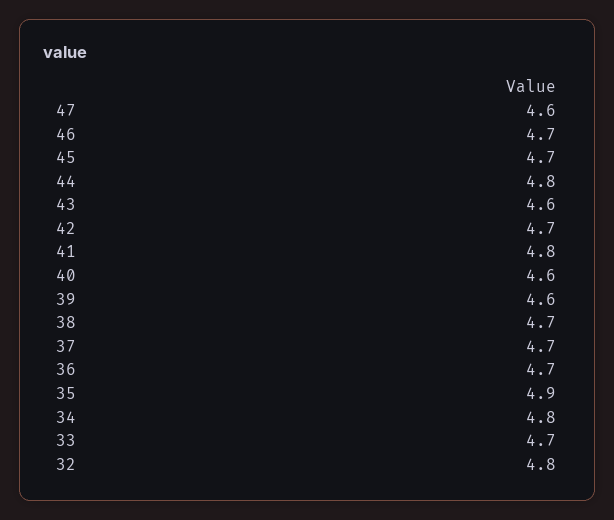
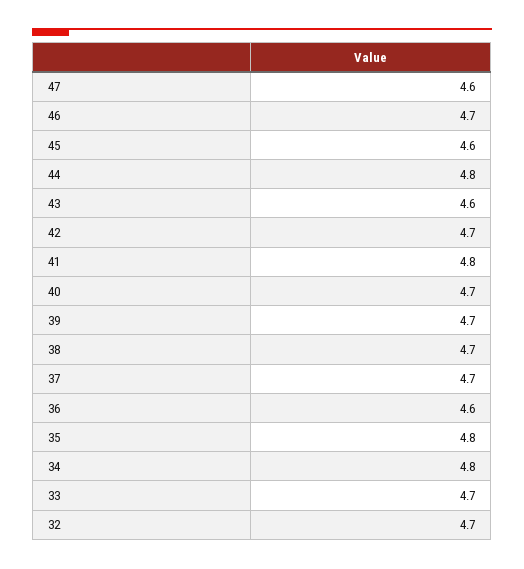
45: 4.7 -> 4.6
40: 4.6 -> 4.7
39: 4.6 -> 4.7
36: 4.7 -> 4.6
35: 4.9 -> 4.8
32: 4.8 -> 4.7

